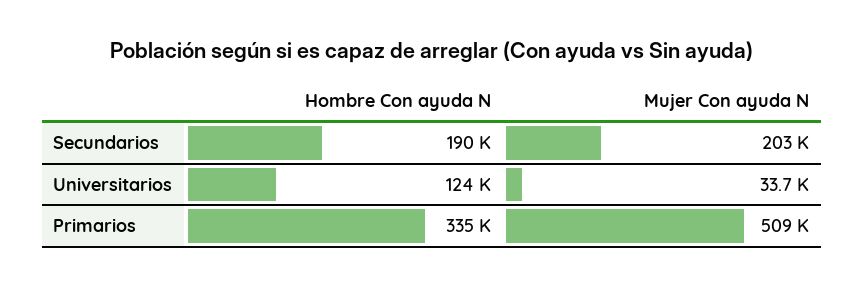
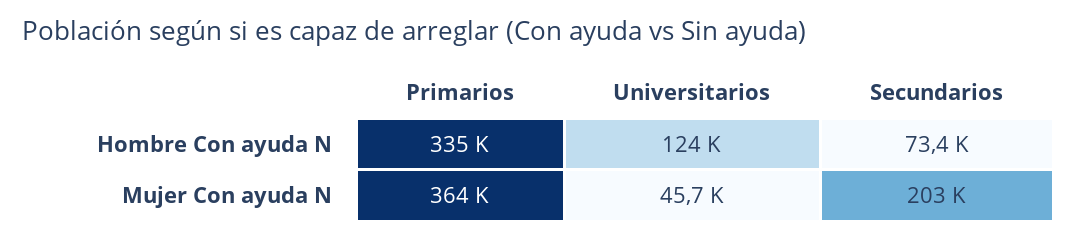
Hombre Con ayuda N, Secundarios: 190000 -> 73400
Mujer Con ayuda N, Universitarios: 33700 -> 45700
Mujer Con ayuda N, Primarios: 509000 -> 364000

